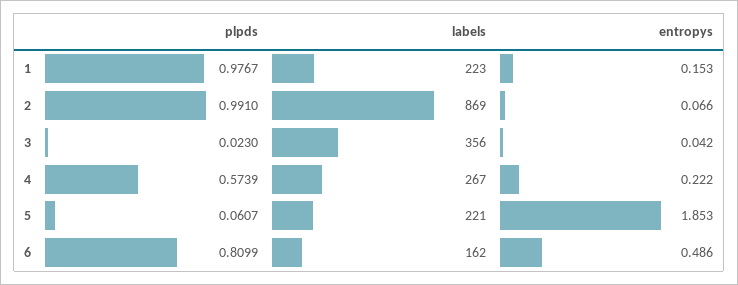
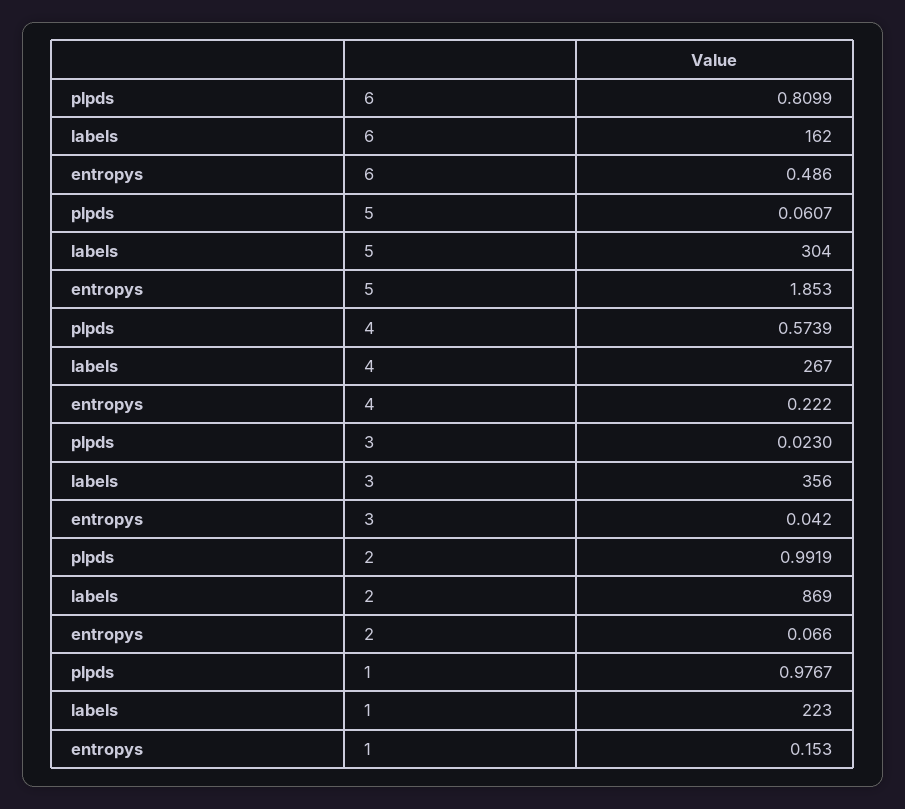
plpds, 2: 0.991 -> 0.9919
labels, 5: 221 -> 304

